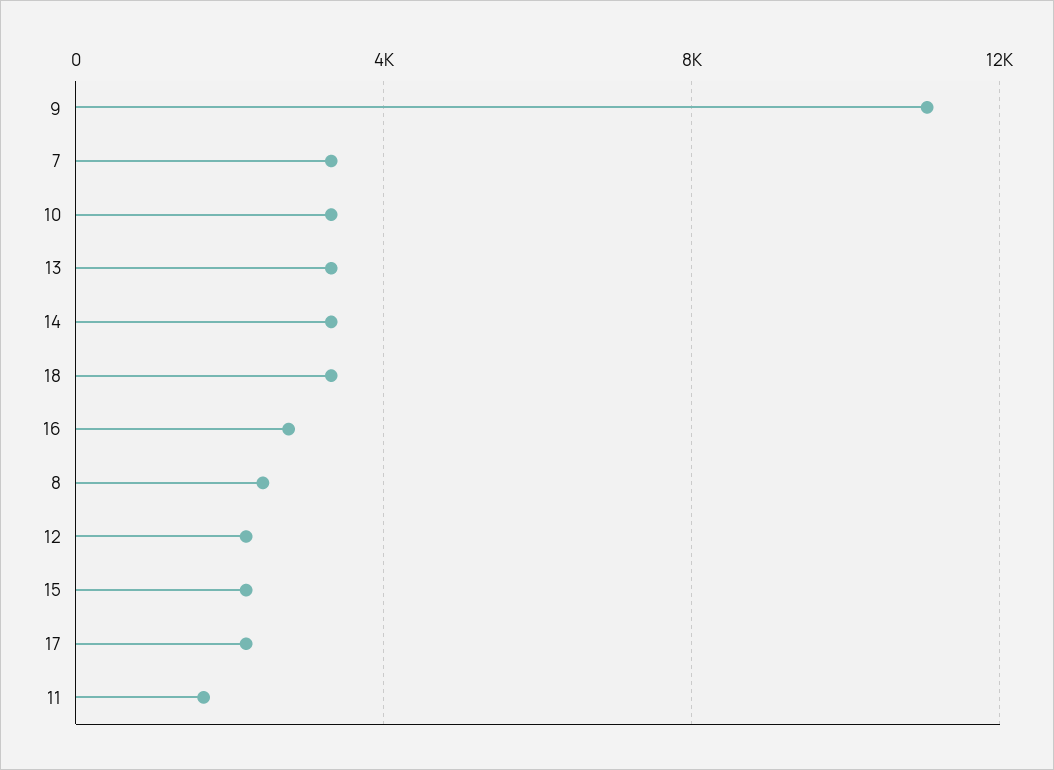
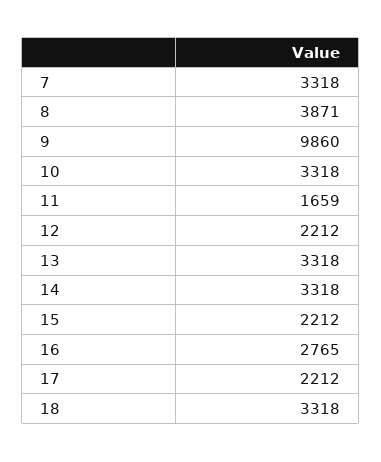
9: 11000 -> 9860
8: 2500 -> 3871

